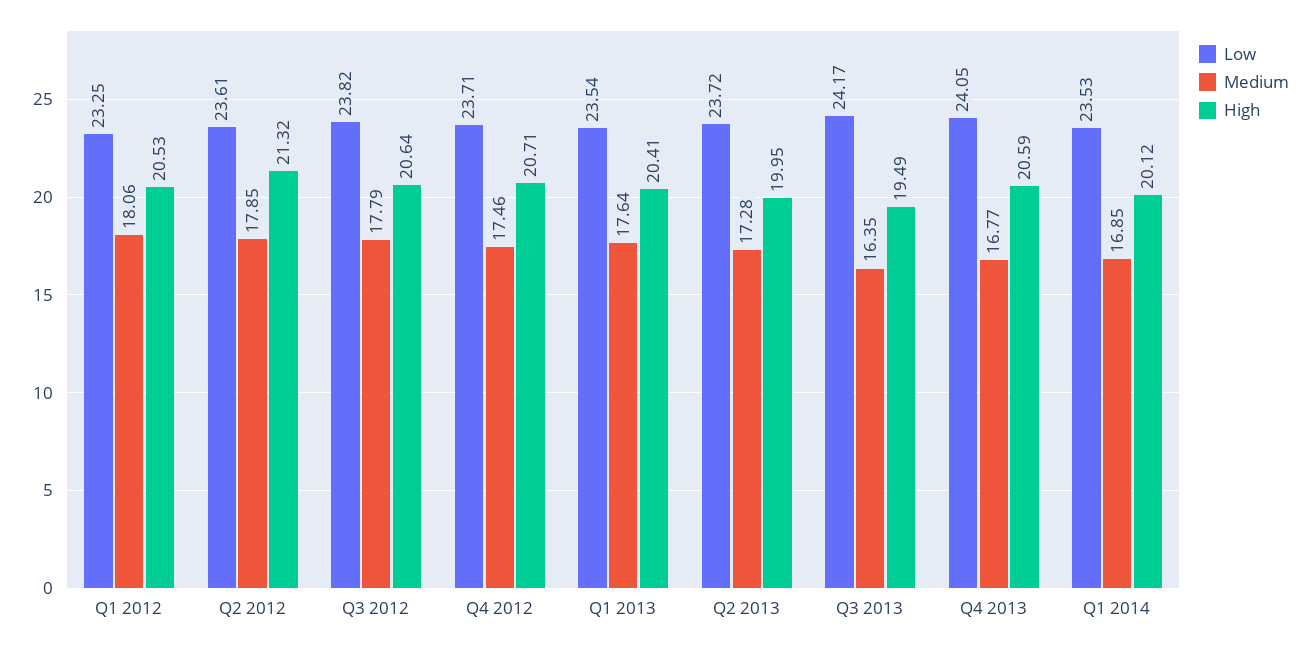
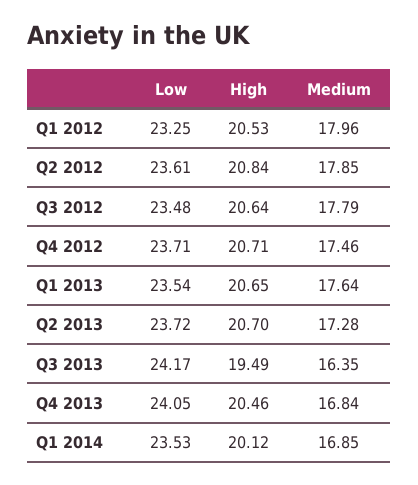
Medium, Q1 2012: 18.06 -> 17.96
High, Q2 2012: 21.32 -> 20.84
Low, Q3 2012: 23.82 -> 23.48
High, Q1 2013: 20.41 -> 20.65
High, Q2 2013: 19.95 -> 20.7
Medium, Q4 2013: 16.77 -> 16.84
High, Q4 2013: 20.59 -> 20.46

